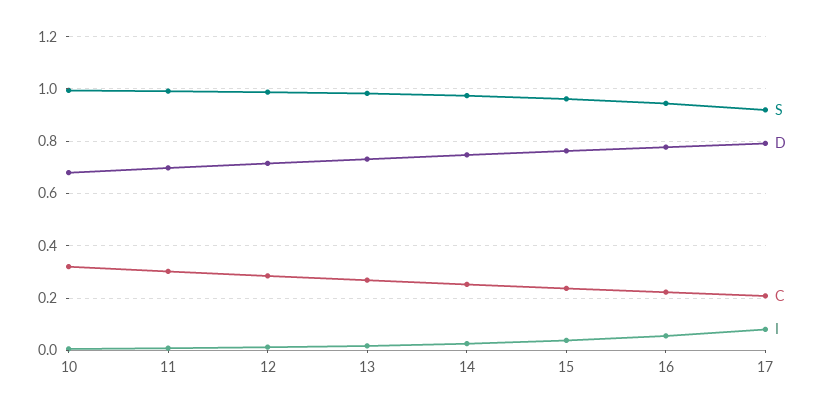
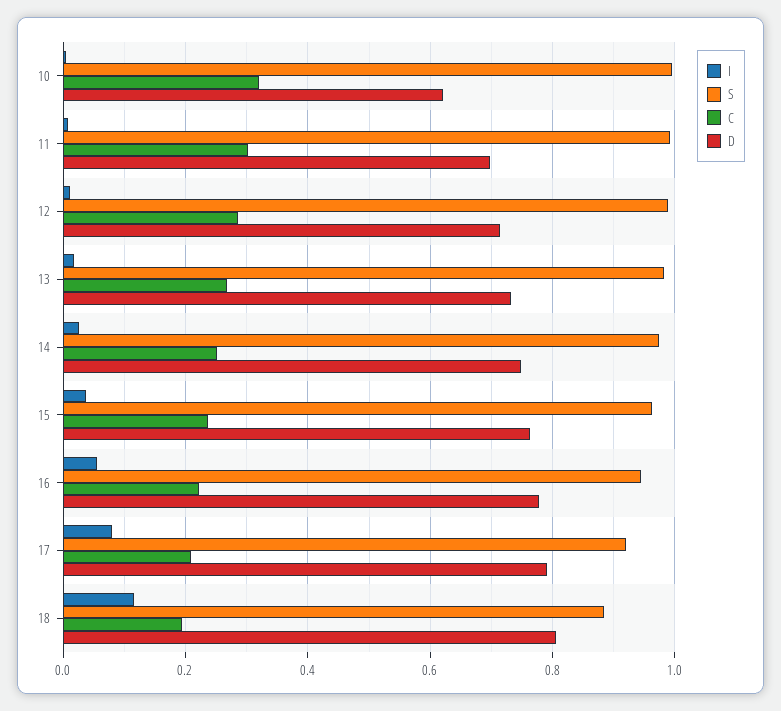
D, 10: 0.675 -> 0.62
I, 18: none -> 0.12
S, 18: none -> 0.88
C, 18: none -> 0.2
D, 18: none -> 0.8

